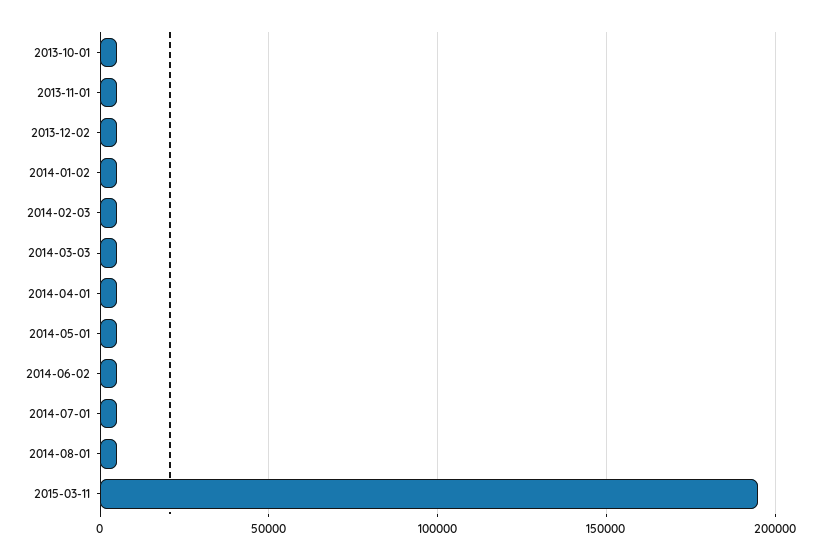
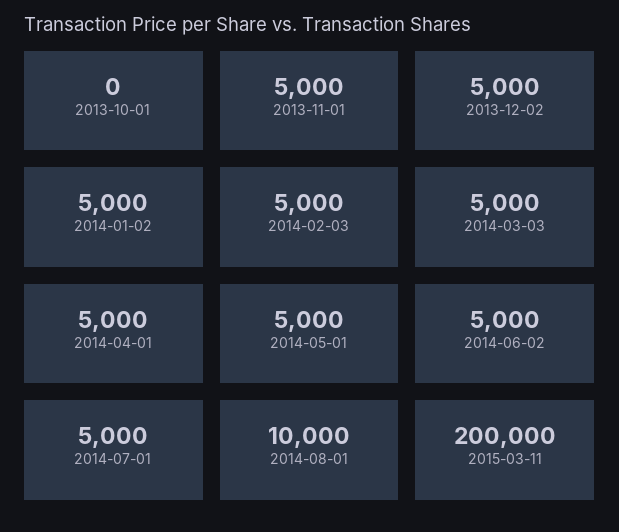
2013-10-01: 5000 -> 0
2014-08-01: 5000 -> 10000
2015-03-11: 195000 -> 200000

